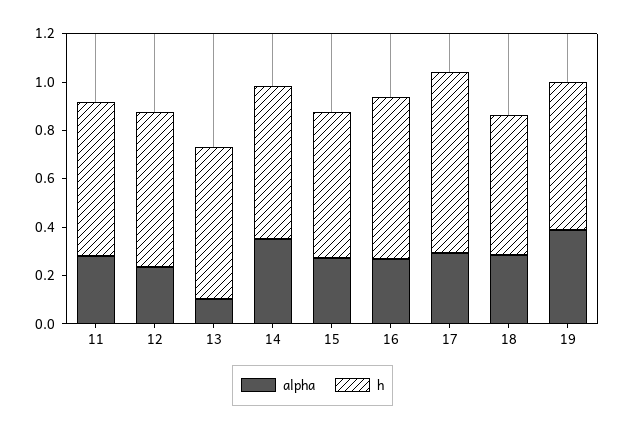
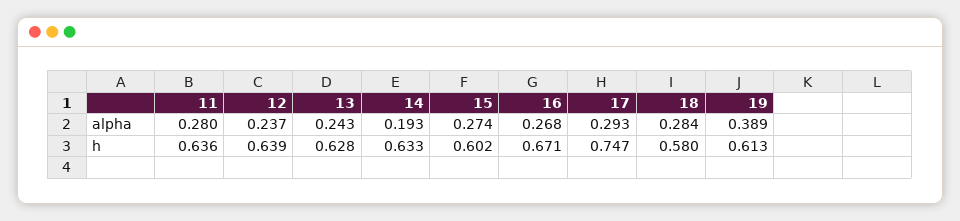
alpha, 13: 0.1 -> 0.243
alpha, 14: 0.35 -> 0.193

